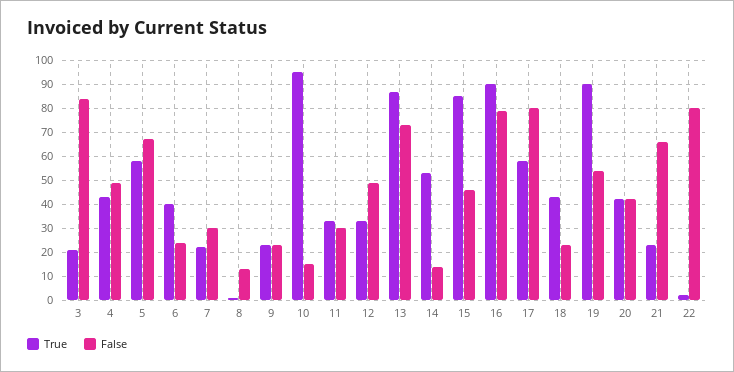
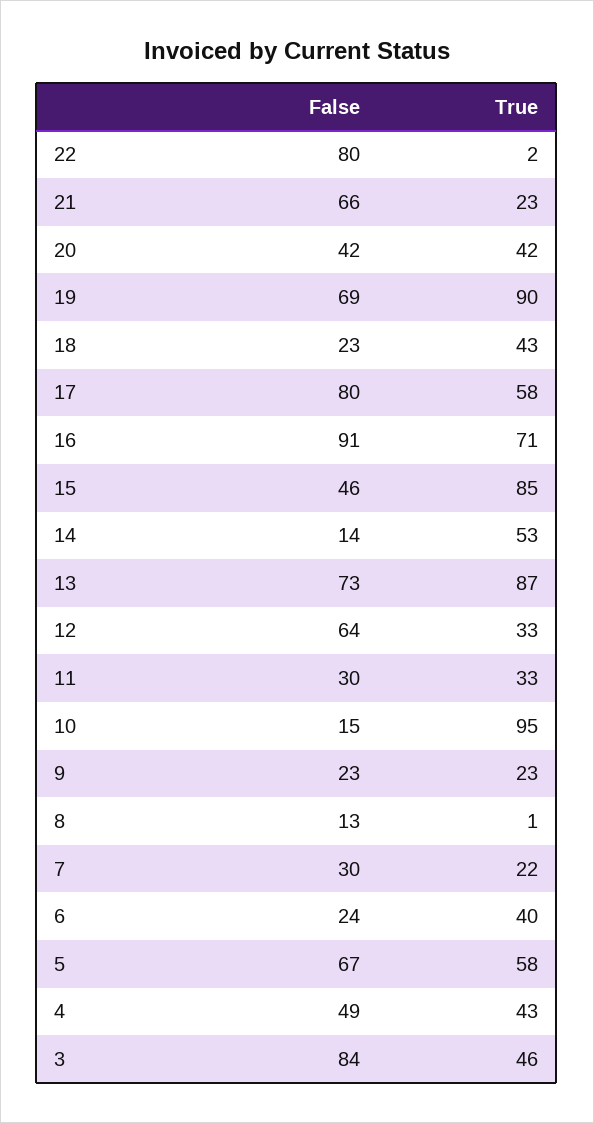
True, 3: 20 -> 46
False, 12: 50 -> 64
True, 16: 90 -> 71
False, 16: 80 -> 91
False, 19: 55 -> 69

